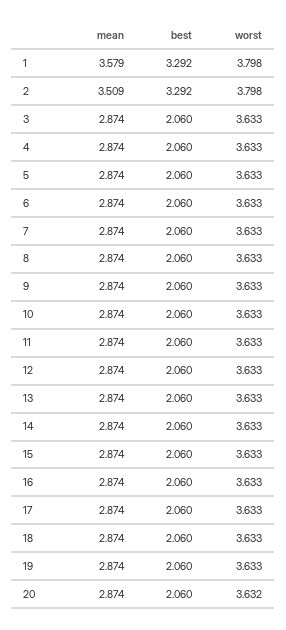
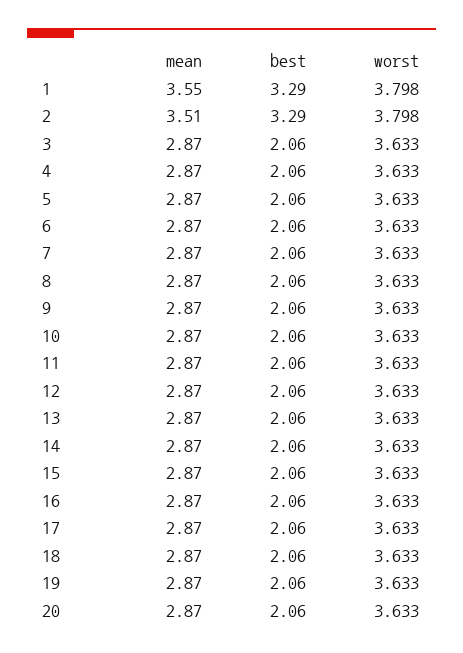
mean, 1: 3.579 -> 3.55
worst, 20: 3.632 -> 3.633

